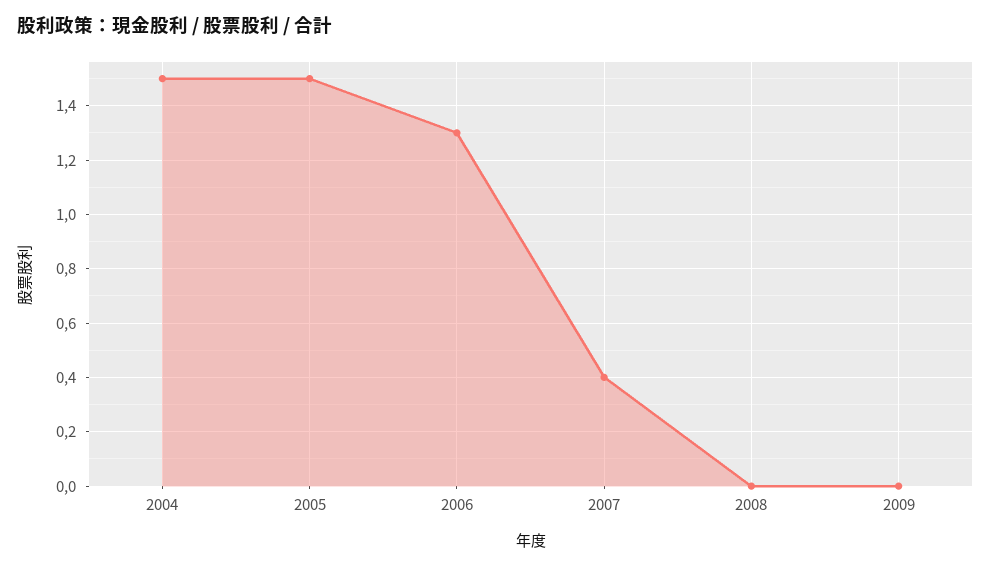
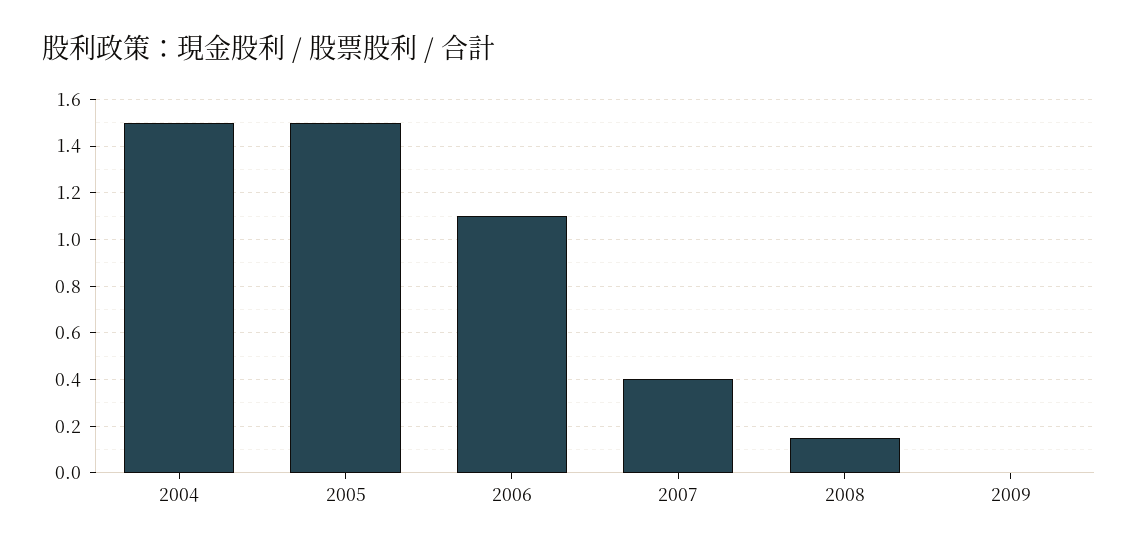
2006: 1.3 -> 1.1
2008: 0 -> 0.15

